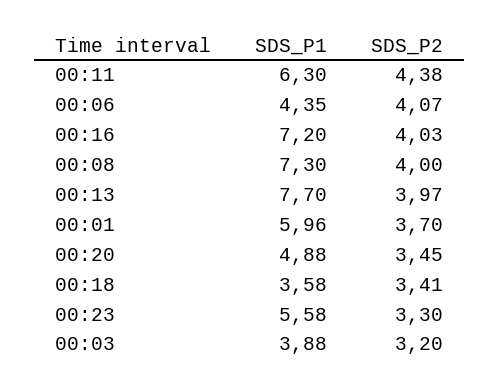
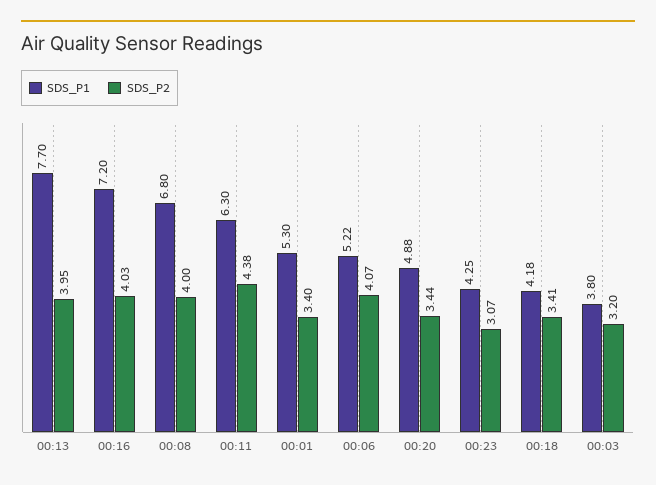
SDS_P1, 00:06: 4.35 -> 5.22
SDS_P1, 00:08: 7.3 -> 6.8
SDS_P2, 00:13: 3.97 -> 3.95
SDS_P1, 00:01: 5.96 -> 5.3
SDS_P2, 00:01: 3.7 -> 3.4
SDS_P2, 00:20: 3.45 -> 3.44
SDS_P1, 00:18: 3.58 -> 4.18
SDS_P1, 00:23: 5.58 -> 4.25
SDS_P2, 00:23: 3.3 -> 3.07
SDS_P1, 00:03: 3.88 -> 3.8

